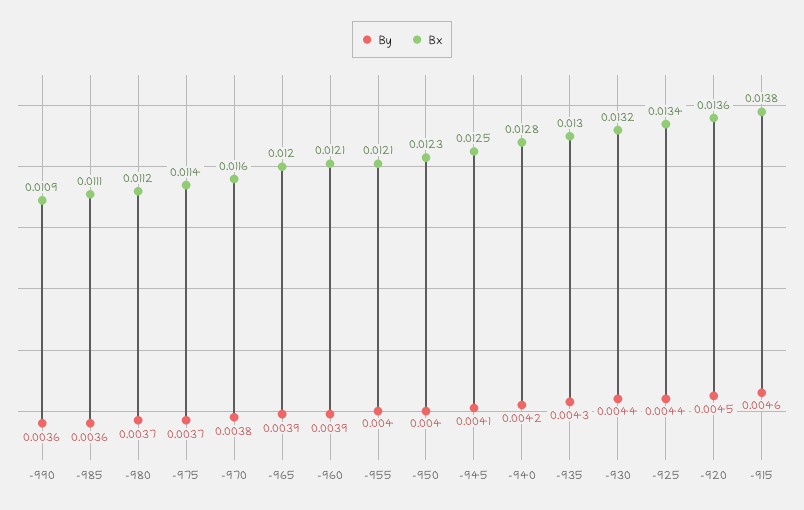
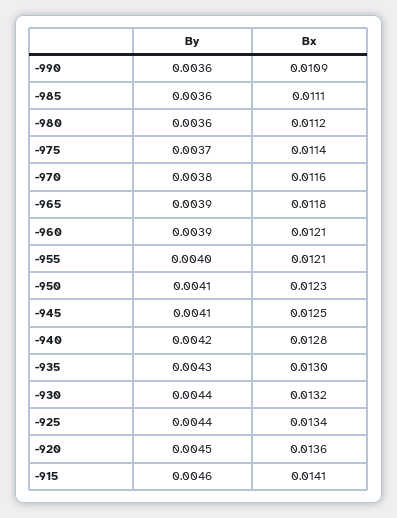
By, -980: 0.0037 -> 0.0036
Bx, -965: 0.012 -> 0.0118
By, -950: 0.004 -> 0.0041
Bx, -915: 0.0138 -> 0.0141

